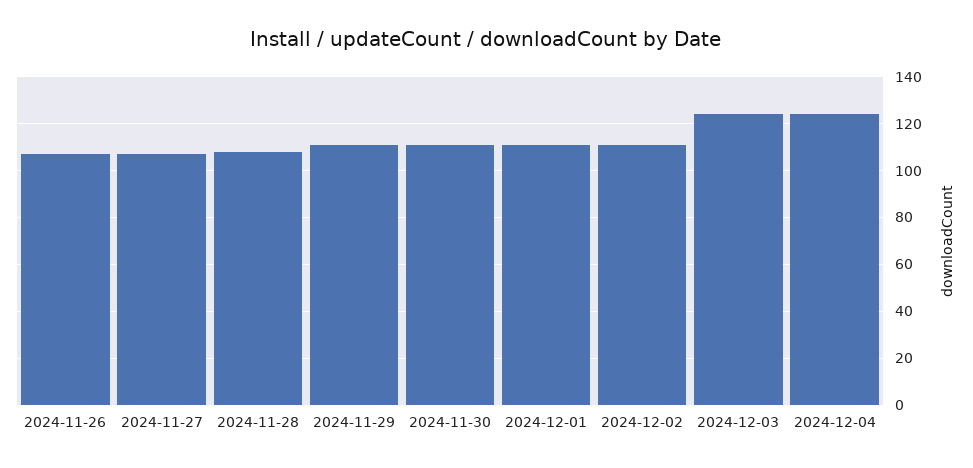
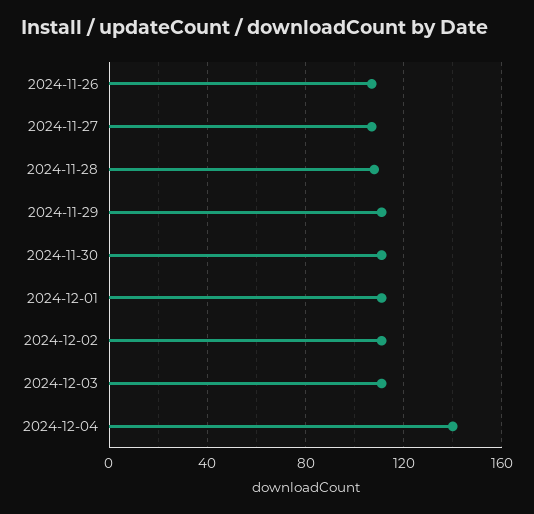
2024-12-03: 125 -> 110
2024-12-04: 125 -> 140

